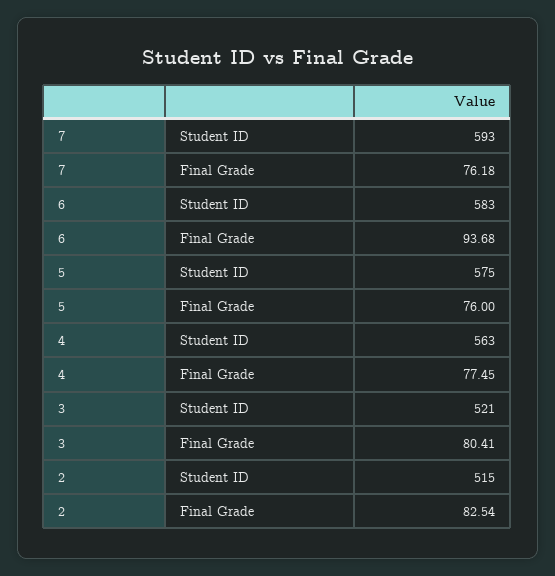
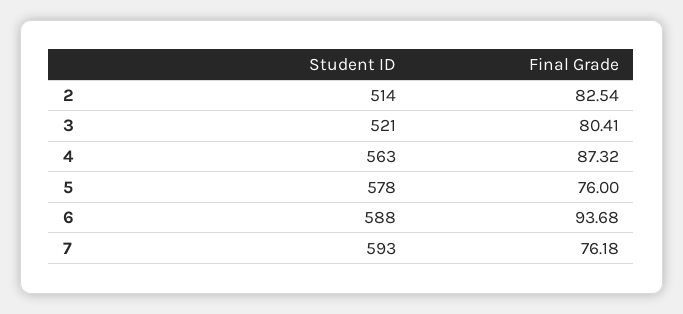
6, Student ID: 583 -> 588
5, Student ID: 575 -> 578
4, Final Grade: 77.45 -> 87.32
2, Student ID: 515 -> 514

